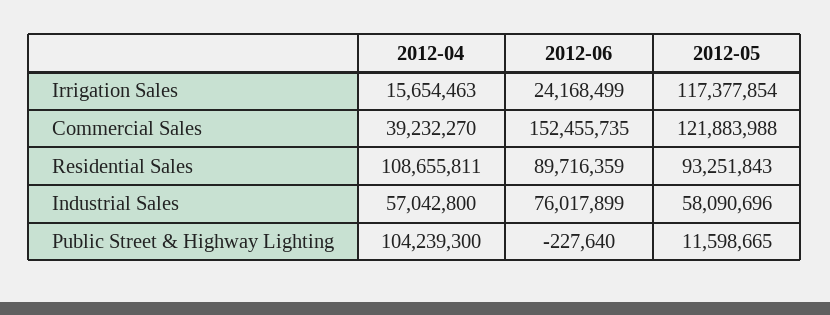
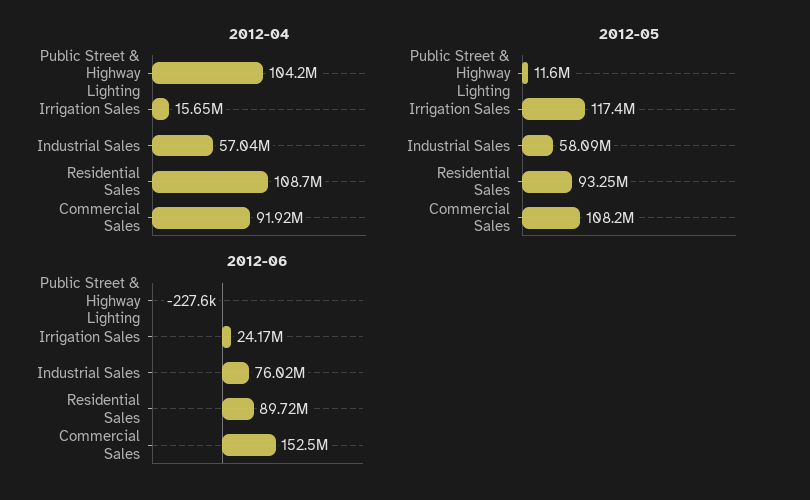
2012-04, Commercial Sales: 39232270 -> 91920000
2012-05, Commercial Sales: 121883988 -> 108200000

